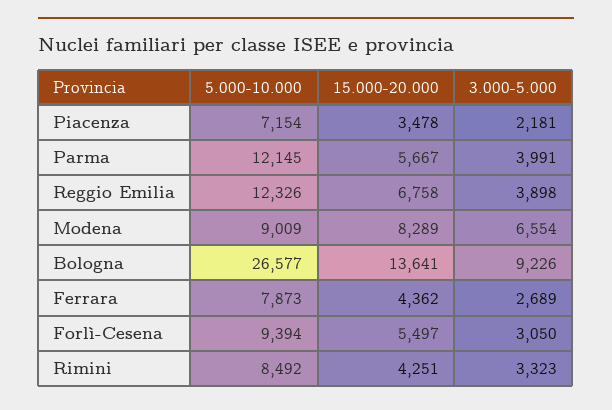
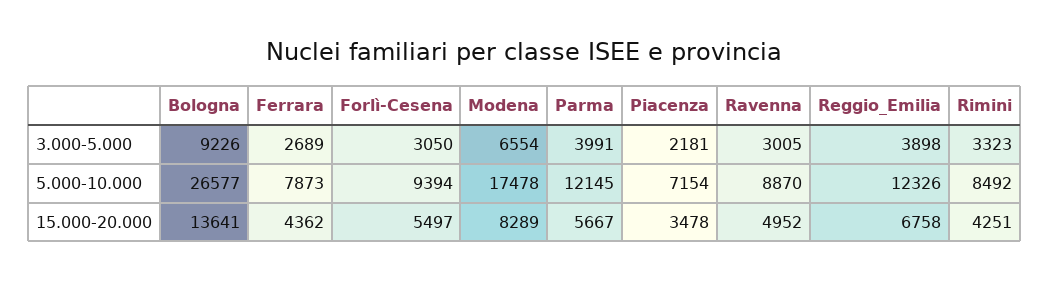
5.000-10.000, Modena: 9009 -> 17478
3.000-5.000, Ravenna: none -> 3005
5.000-10.000, Ravenna: none -> 8870
15.000-20.000, Ravenna: none -> 4952

